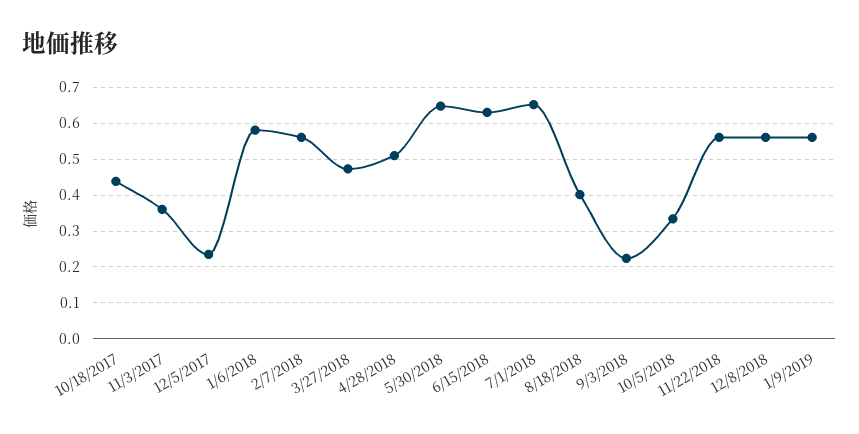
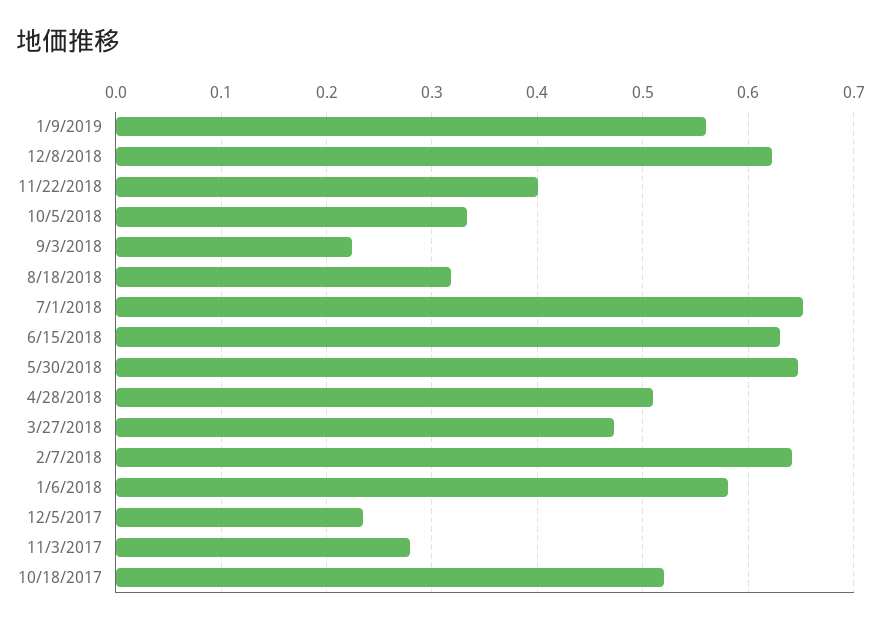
10/18/2017: 0.44 -> 0.52
11/3/2017: 0.36 -> 0.28
2/7/2018: 0.56 -> 0.64
8/18/2018: 0.4 -> 0.32
11/22/2018: 0.56 -> 0.4
12/8/2018: 0.56 -> 0.62

